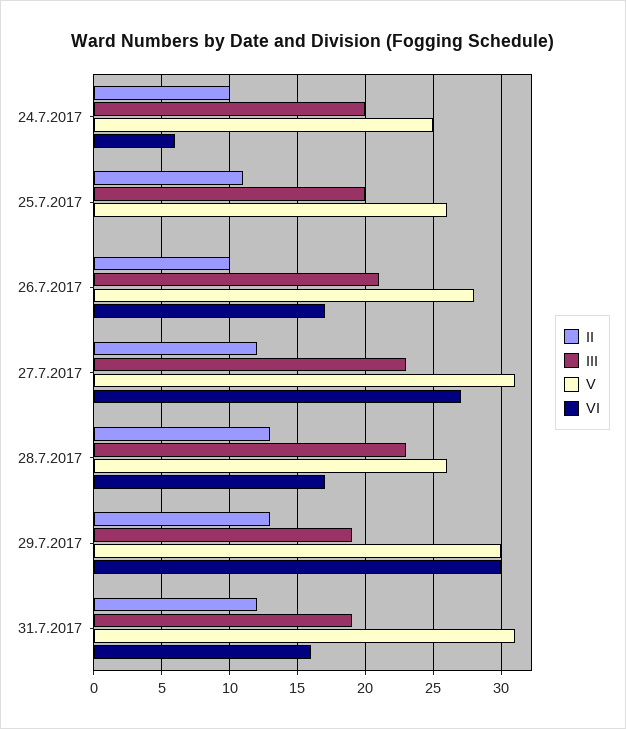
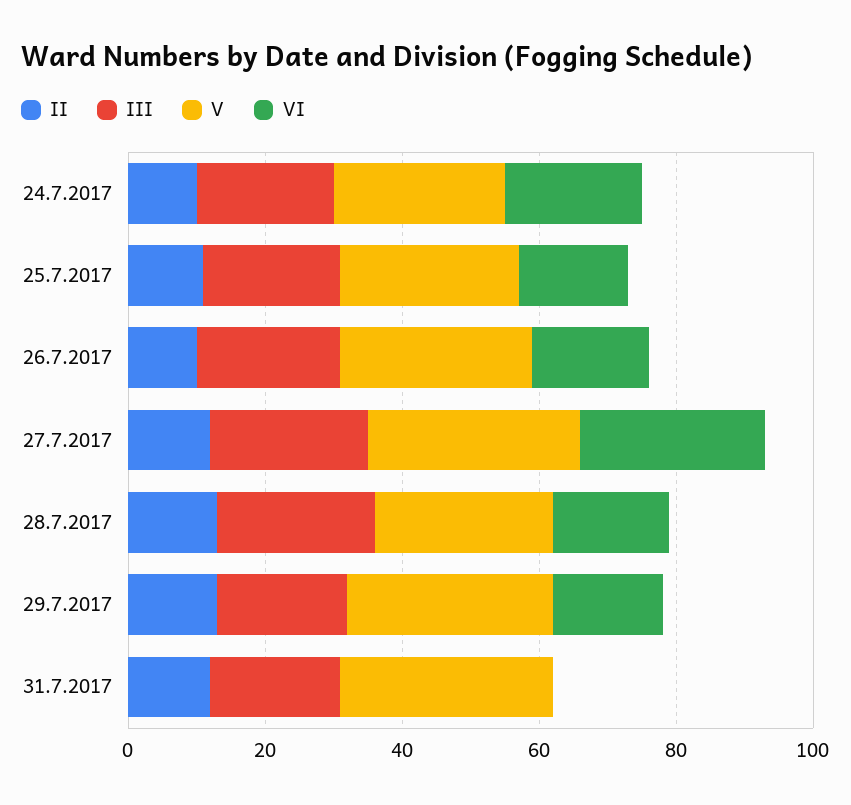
VI, 24.7.2017: 6 -> 20
VI, 25.7.2017: 0 -> 15
VI, 29.7.2017: 30 -> 15
VI, 31.7.2017: 16 -> 0

